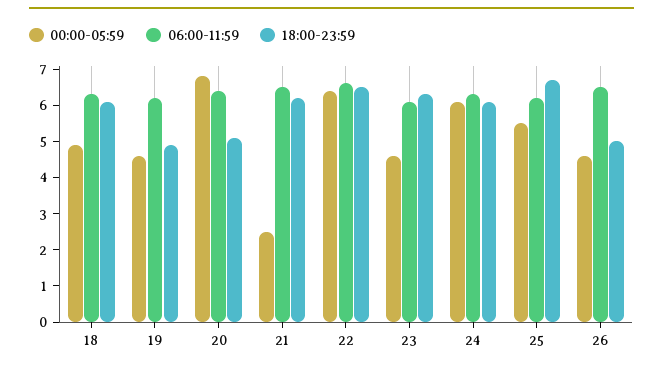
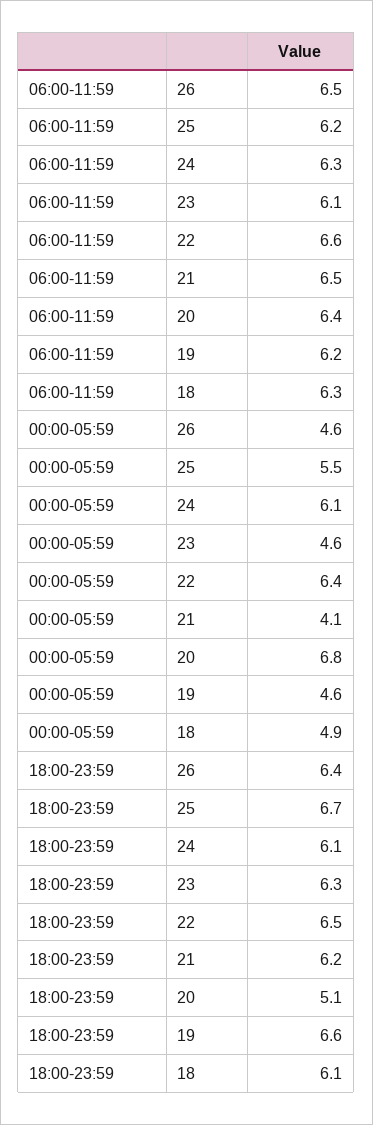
18:00-23:59, 19: 5 -> 6.6
00:00-05:59, 21: 2.5 -> 4.1
18:00-23:59, 26: 5 -> 6.4

